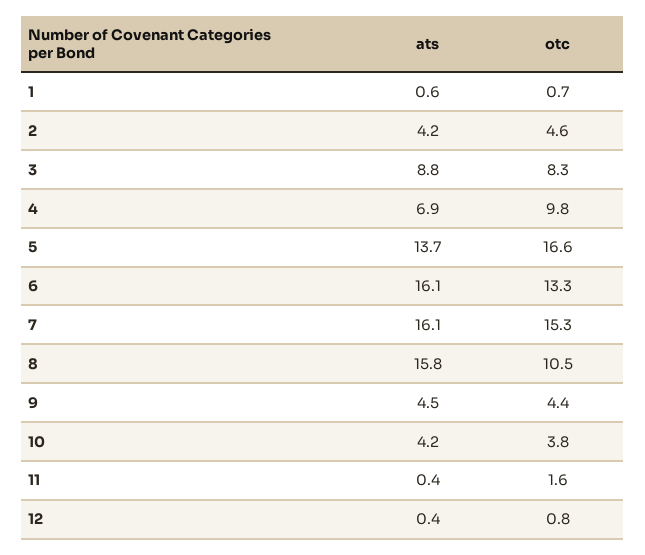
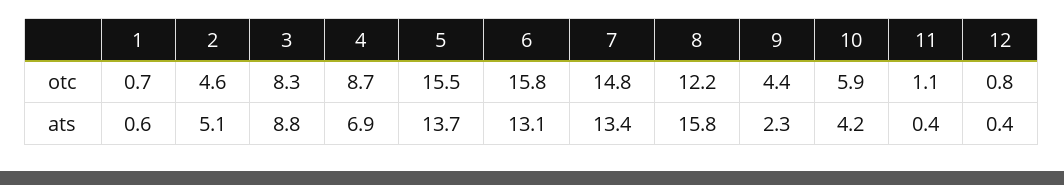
ats, 2: 4.2 -> 5.1
otc, 4: 9.8 -> 8.7
otc, 5: 16.6 -> 15.5
ats, 6: 16.1 -> 13.1
otc, 6: 13.3 -> 15.8
ats, 7: 16.1 -> 13.4
otc, 7: 15.3 -> 14.8
otc, 8: 10.5 -> 12.2
ats, 9: 4.5 -> 2.3
otc, 10: 3.8 -> 5.9
otc, 11: 1.6 -> 1.1

